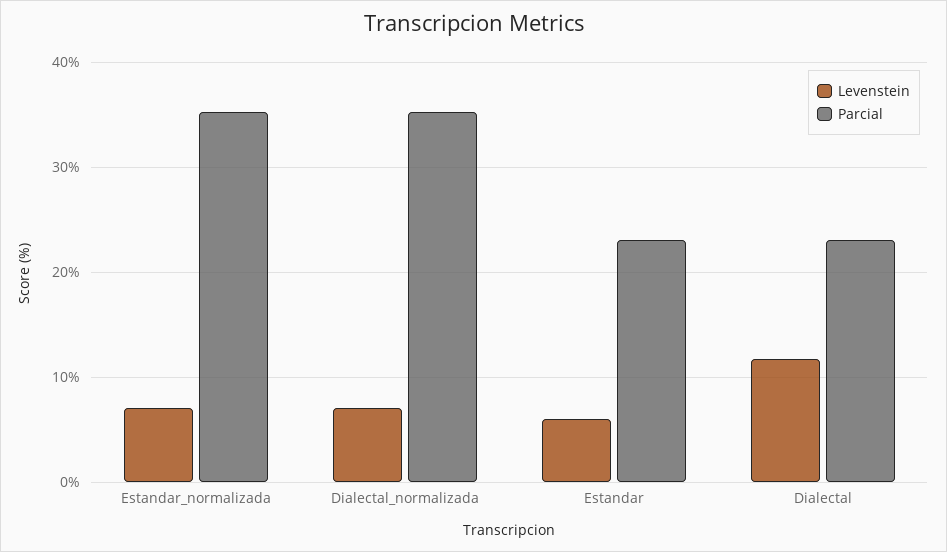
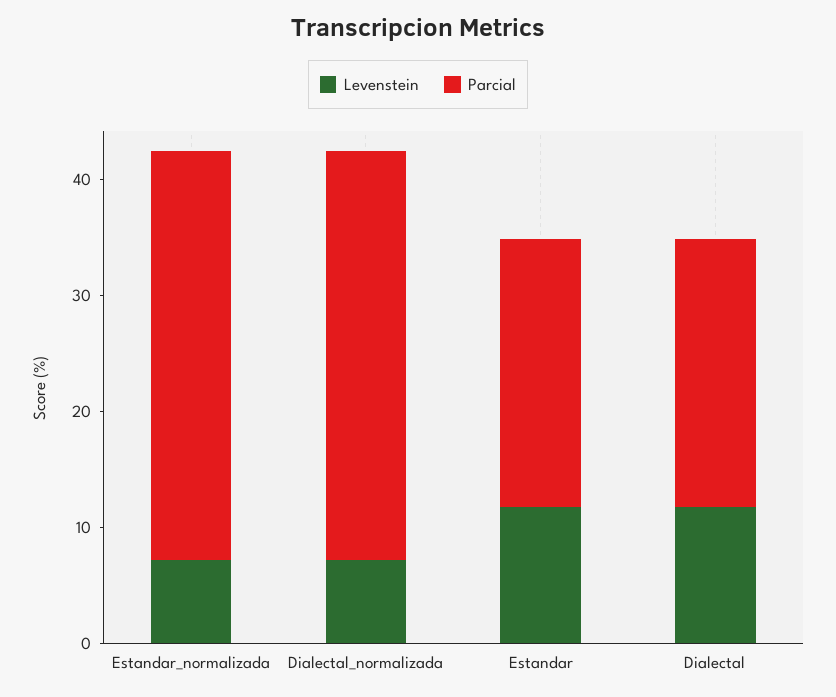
Levenstein, Estandar: 6 -> 12

